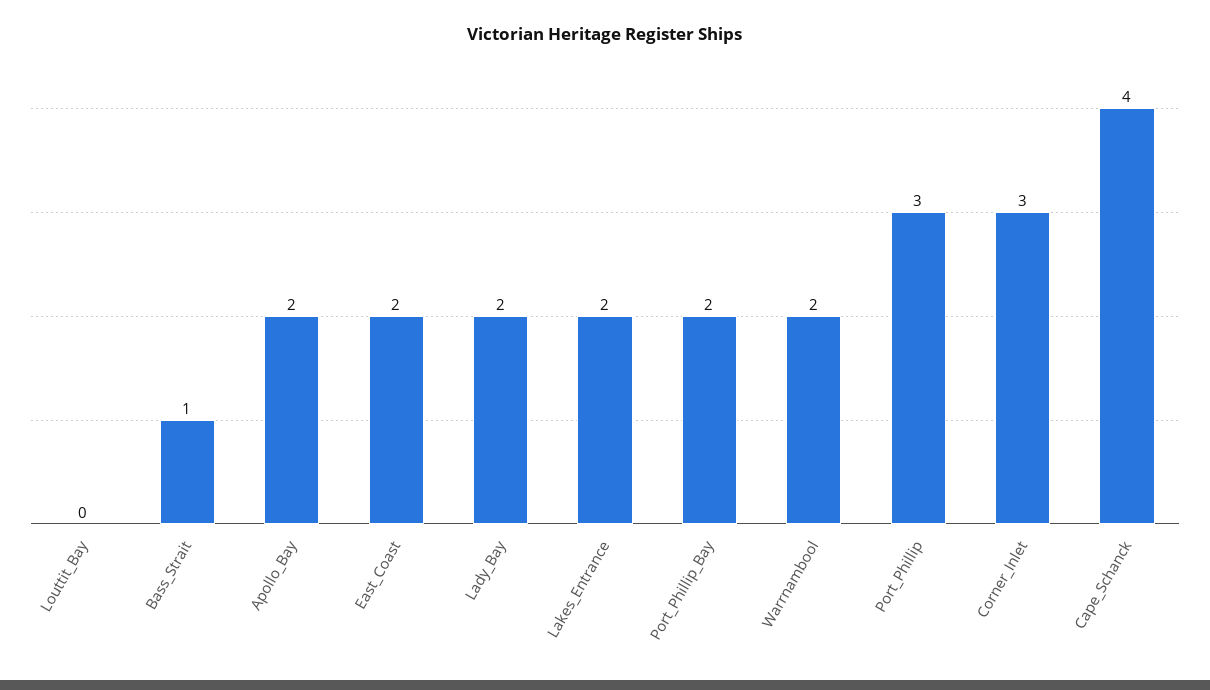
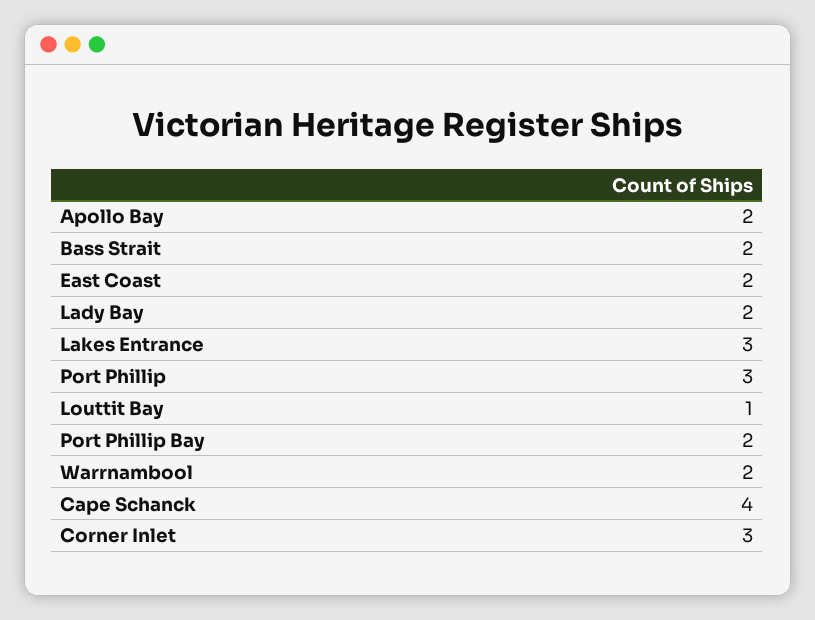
Louttit_Bay: 0 -> 1
Bass_Strait: 1 -> 2
Lakes_Entrance: 2 -> 3

